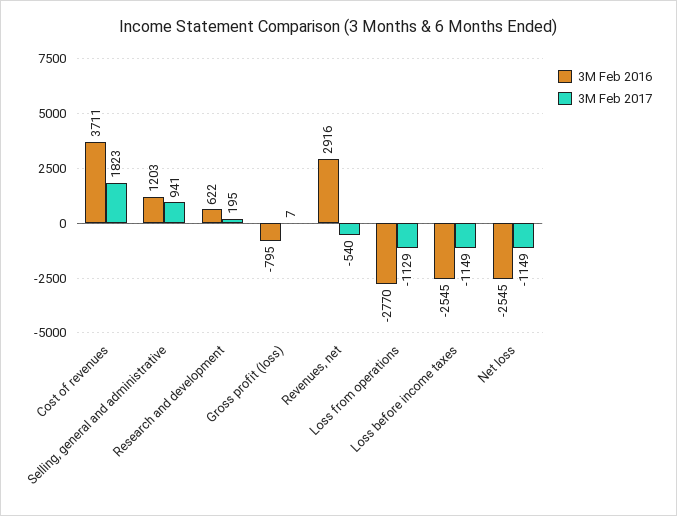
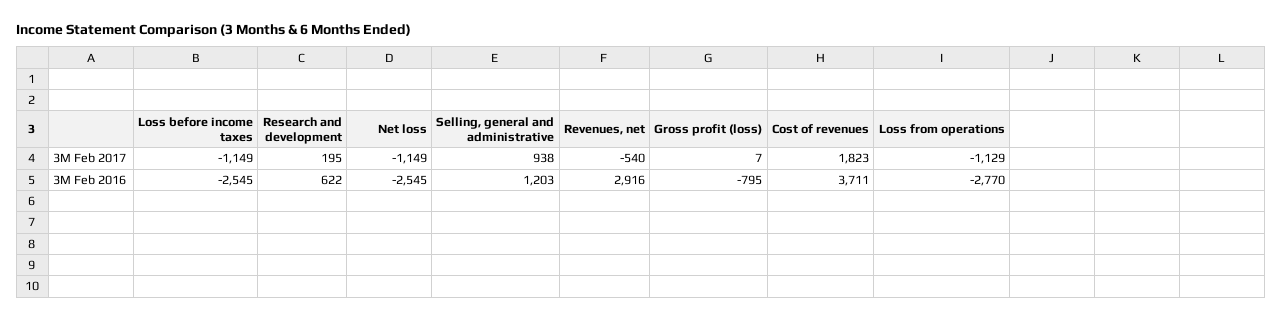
3M Feb 2017, Selling, general and administrative: 941 -> 938

